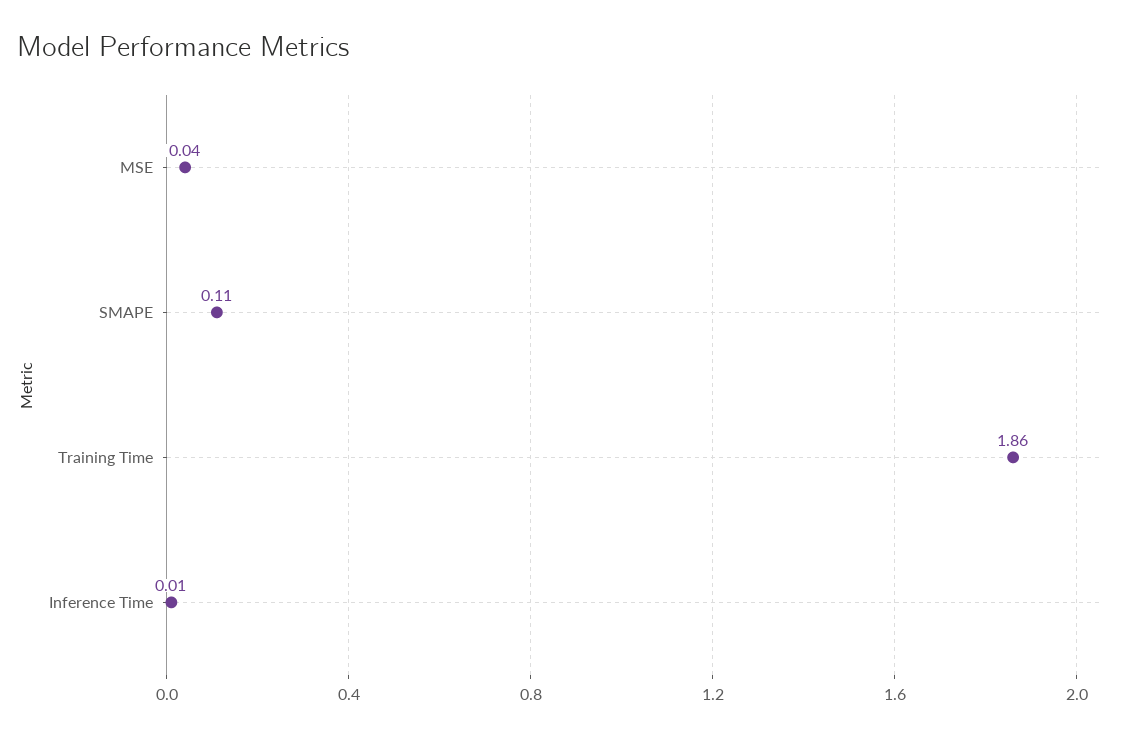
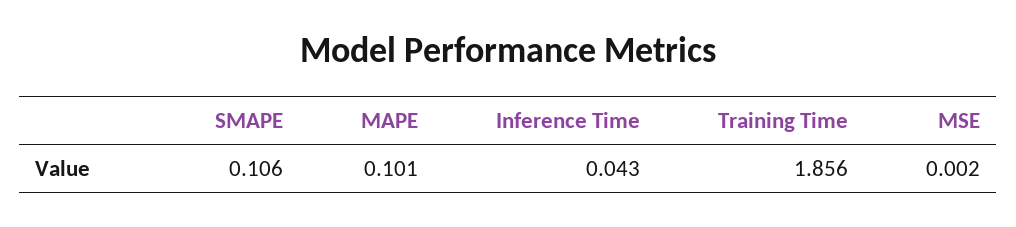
MSE: 0.04 -> 0.002
Inference Time: 0.01 -> 0.043
MAPE: none -> 0.101

